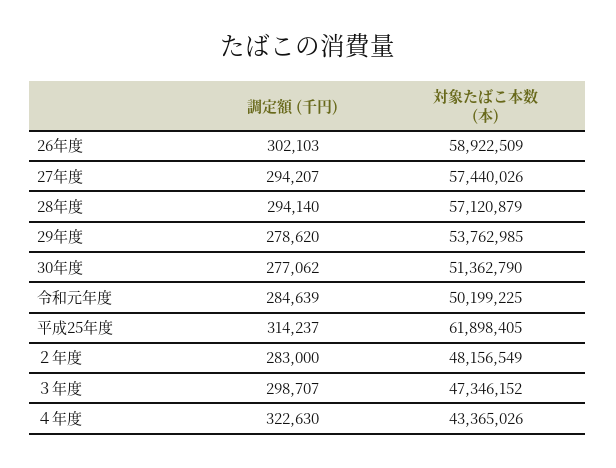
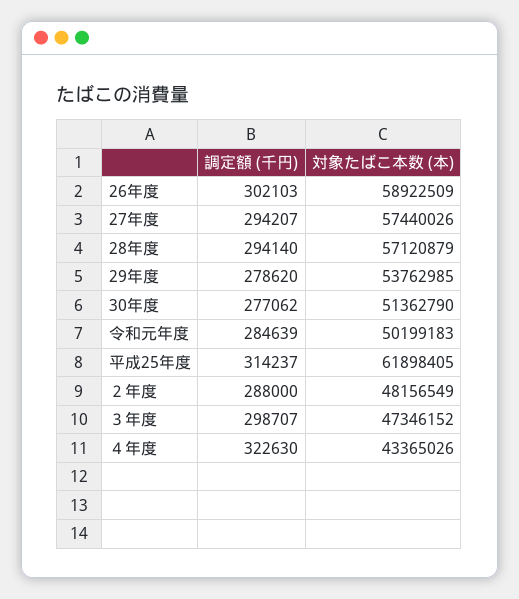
対象たばこ本数 (本), 令和元年度: 50199225 -> 50199183
調定額 (千円), ２年度: 283000 -> 288000

